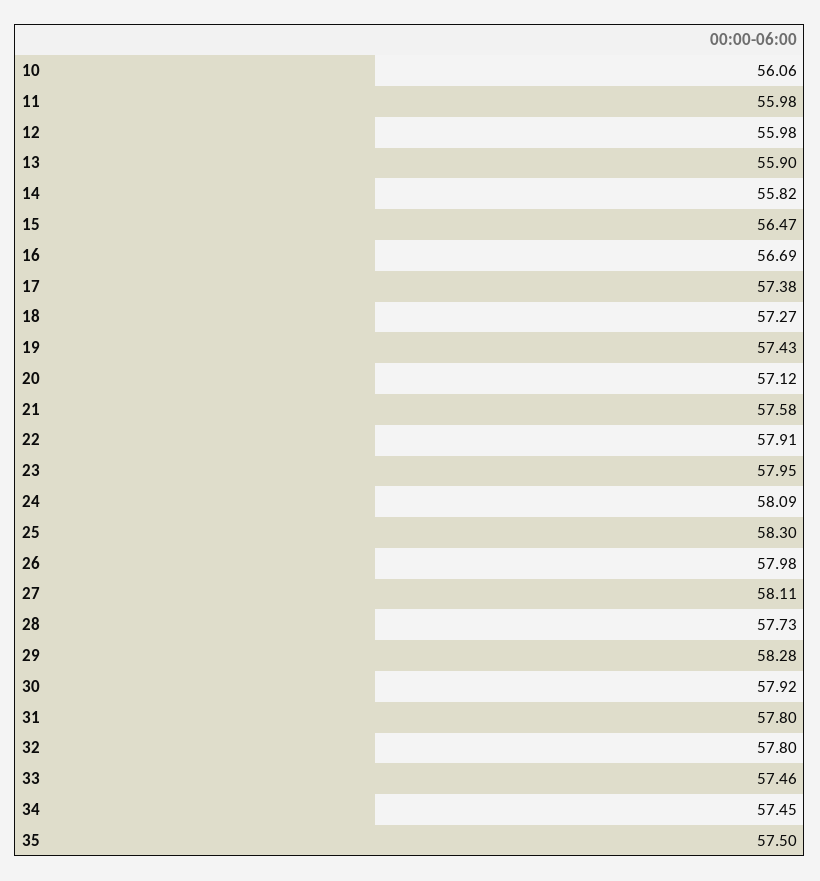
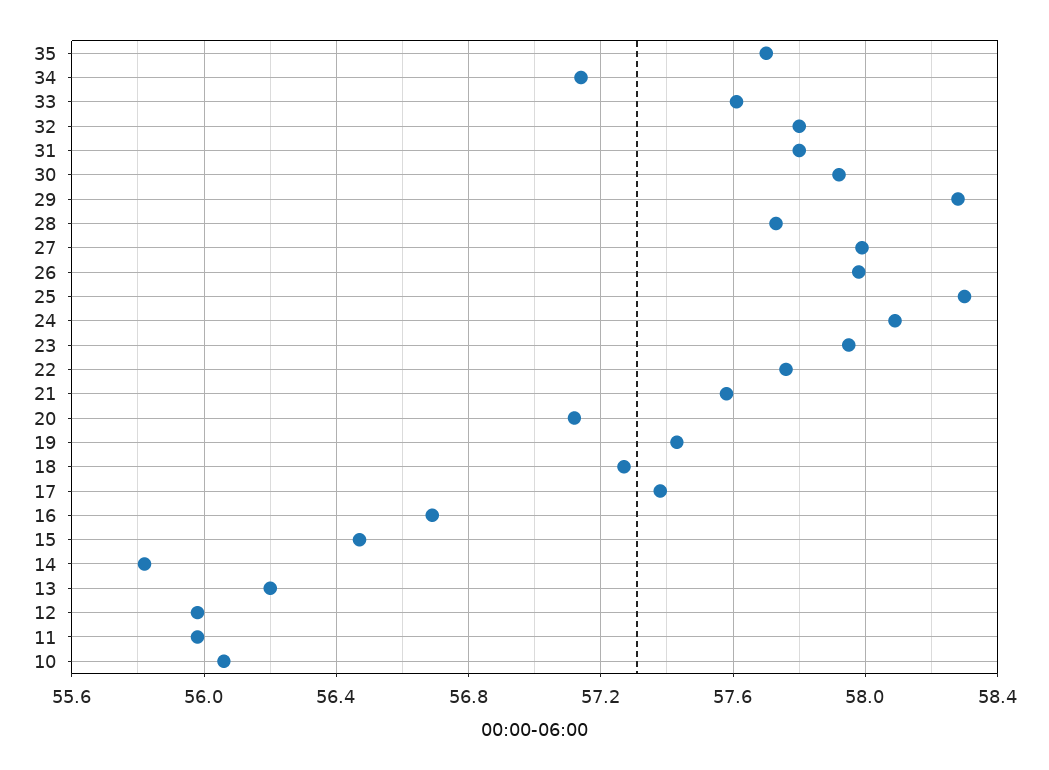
13: 55.9 -> 56.2
22: 57.91 -> 57.75
27: 58.11 -> 58
33: 57.46 -> 57.6
34: 57.45 -> 57.15
35: 57.5 -> 57.7

